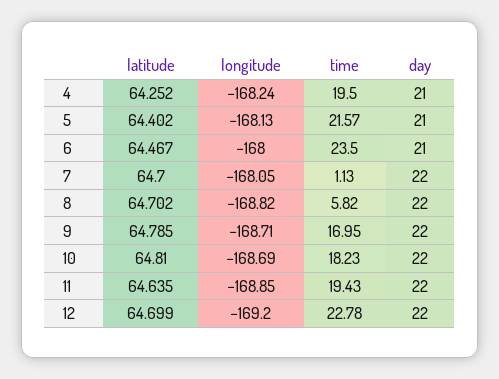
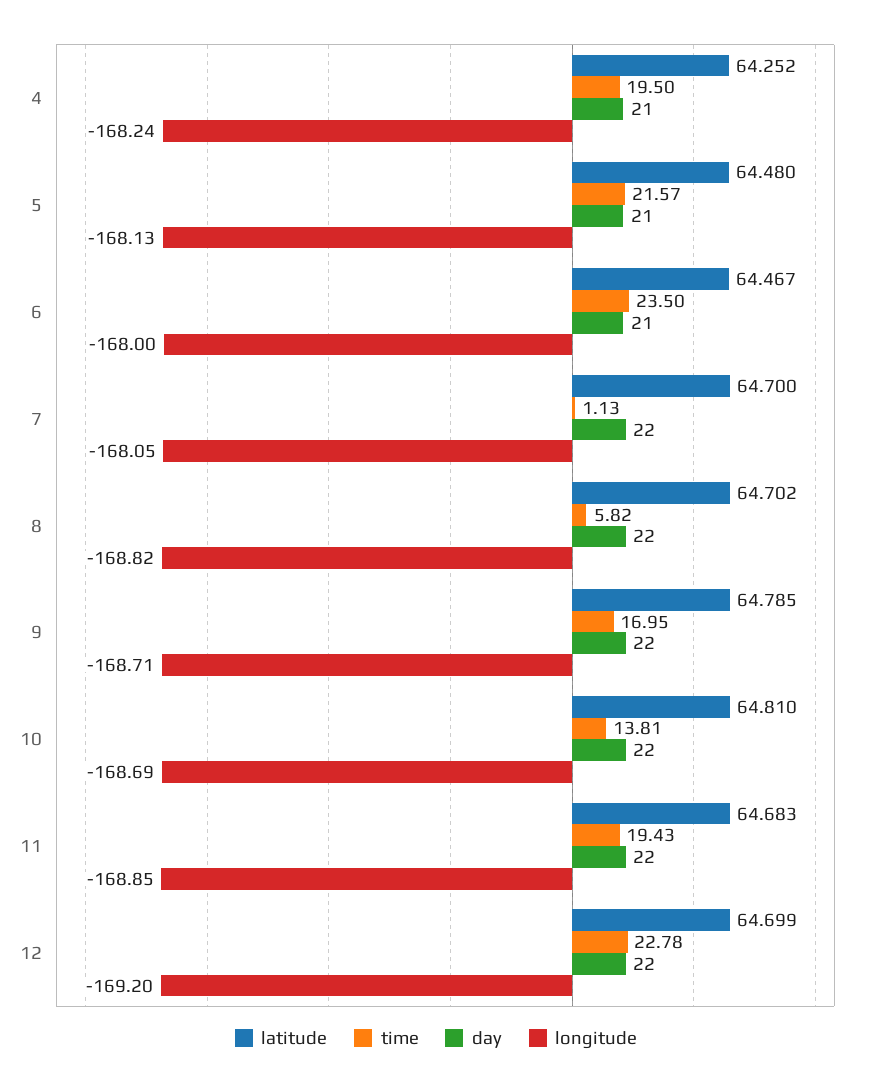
latitude, 5: 64.402 -> 64.48
time, 10: 18.23 -> 13.81
latitude, 11: 64.635 -> 64.683

